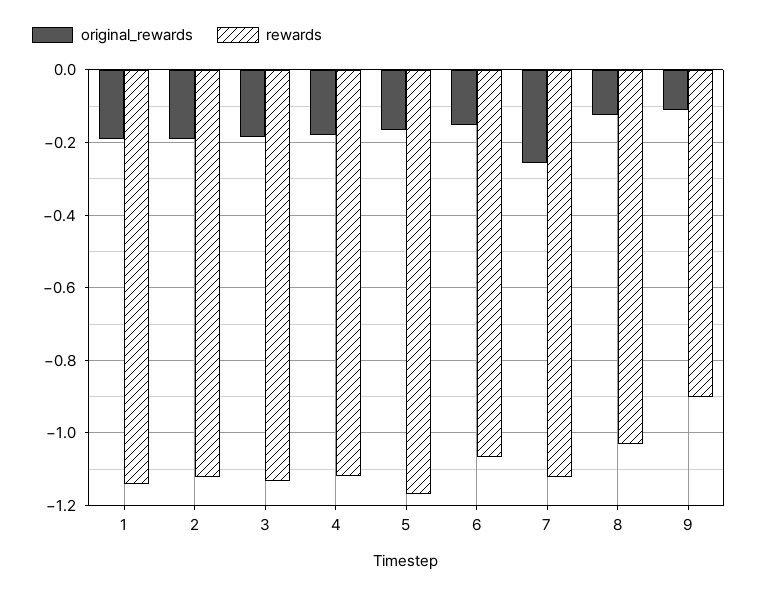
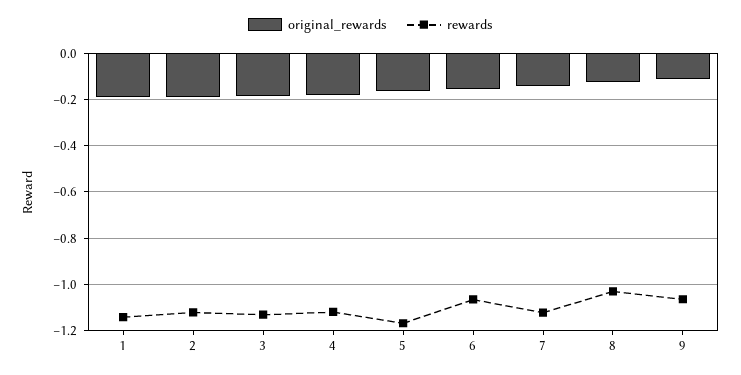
original_rewards, 7: -0.26 -> -0.15
rewards, 9: -0.9 -> -1.05

